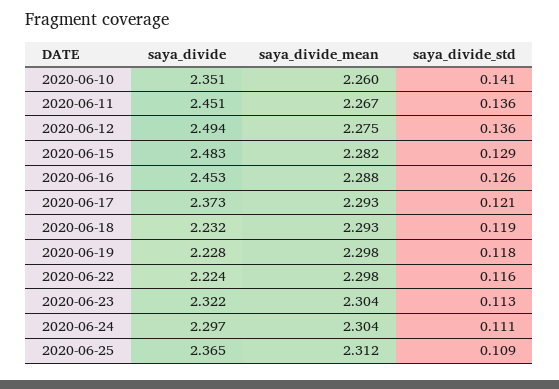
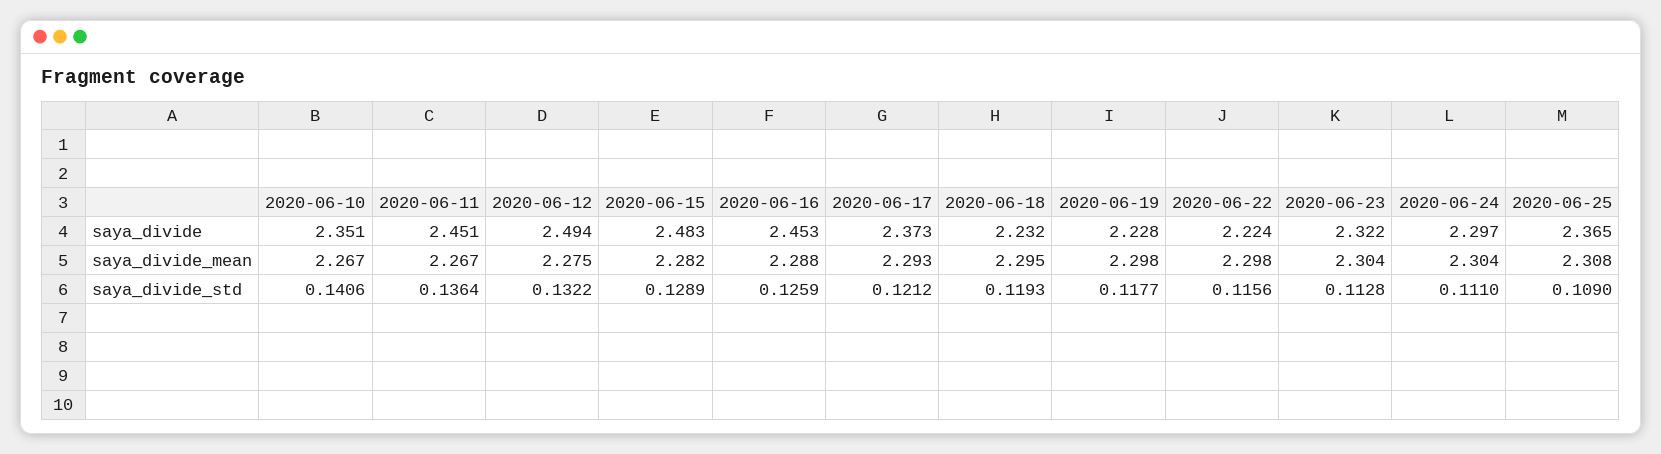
saya_divide_mean, 2020-06-10: 2.26 -> 2.267
saya_divide_std, 2020-06-12: 0.136 -> 0.1322
saya_divide_mean, 2020-06-18: 2.293 -> 2.295
saya_divide_mean, 2020-06-25: 2.312 -> 2.308

